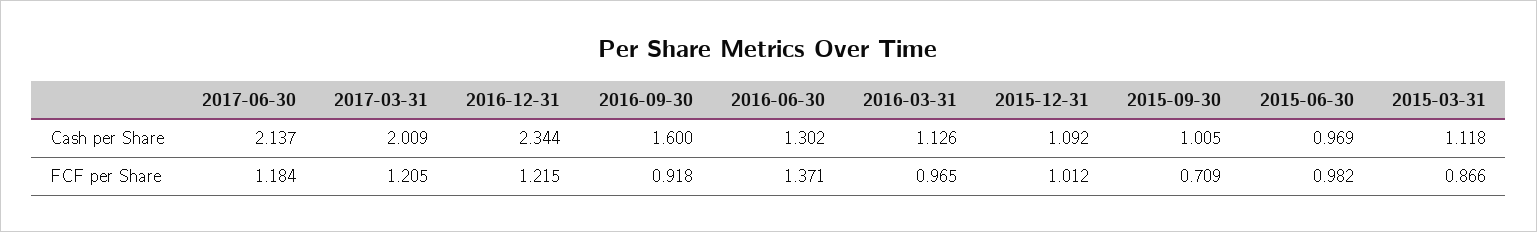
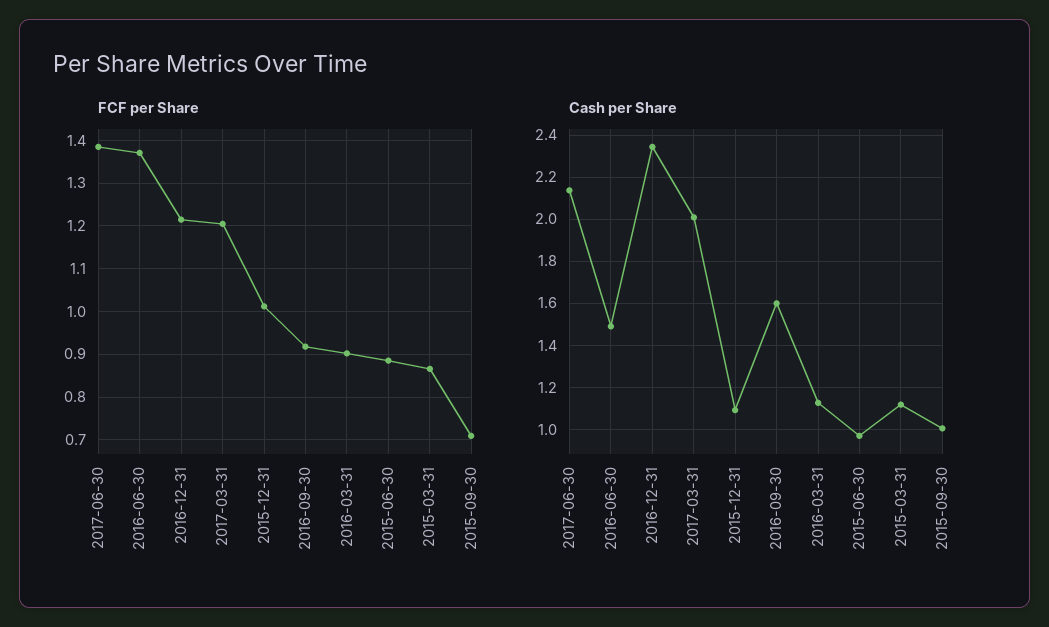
Cash per Share, 2016-06-30: 1.302 -> 1.5
FCF per Share, 2017-06-30: 1.184 -> 1.38
FCF per Share, 2016-03-31: 0.965 -> 0.9
FCF per Share, 2015-06-30: 0.982 -> 0.88

